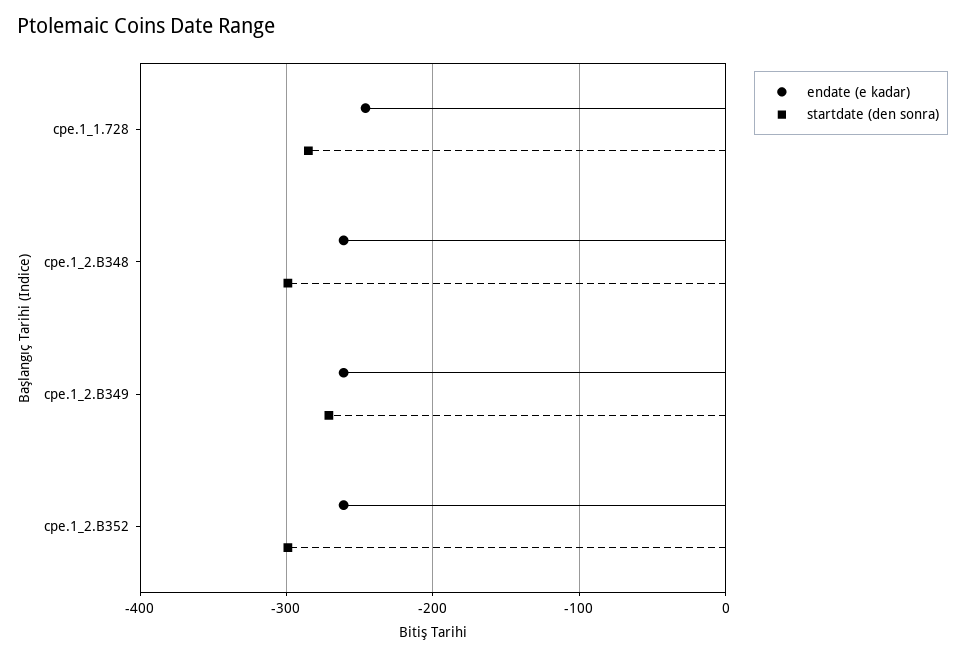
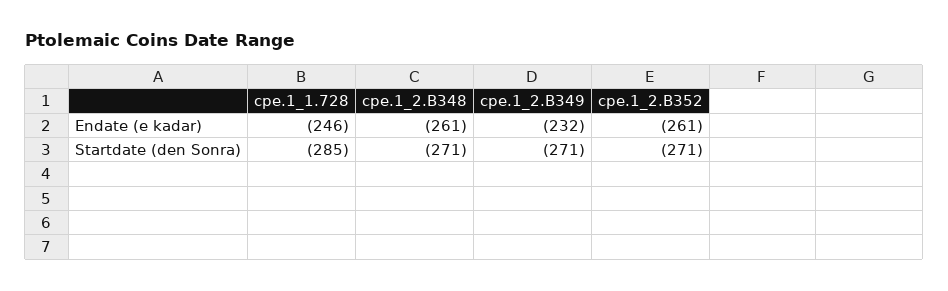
startdate (den sonra), cpe.1_2.B348: -300 -> -271
endate (e kadar), cpe.1_2.B349: -260 -> -232
startdate (den sonra), cpe.1_2.B352: -300 -> -271

